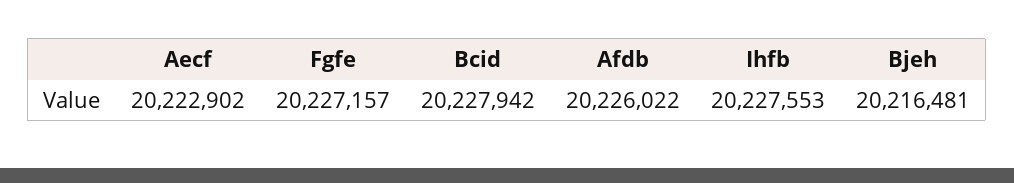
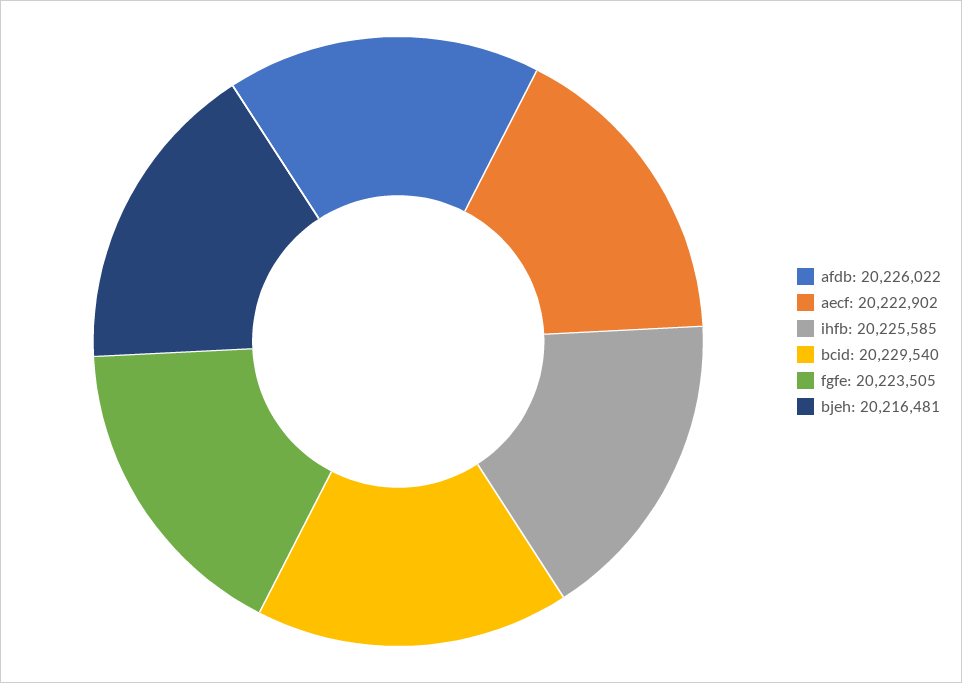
Fgfe: 20227157 -> 20223505
Bcid: 20227942 -> 20229540
Ihfb: 20227553 -> 20225585

